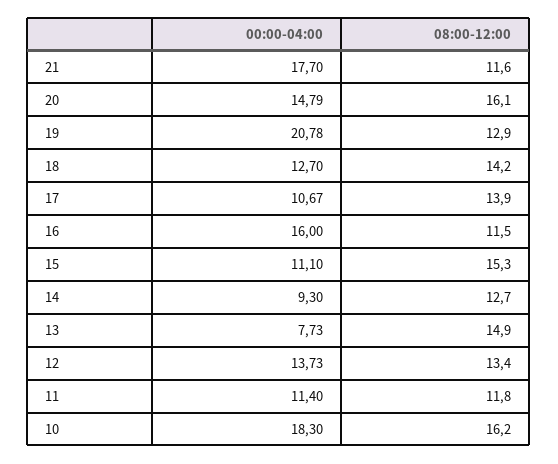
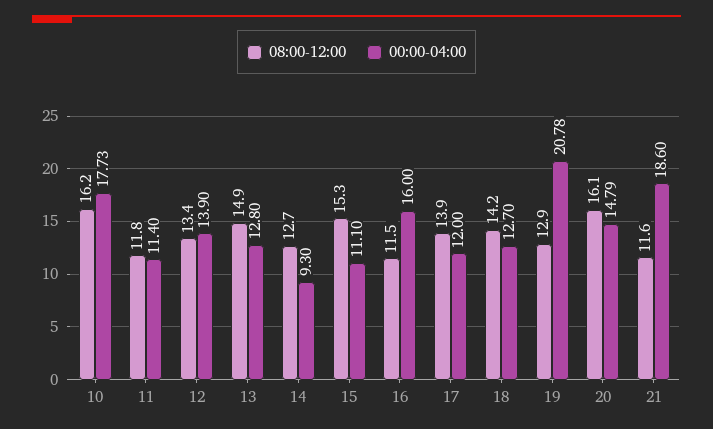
00:00-04:00, 21: 17.7 -> 18.6
00:00-04:00, 17: 10.67 -> 12
00:00-04:00, 13: 7.73 -> 12.8
00:00-04:00, 12: 13.73 -> 13.9
00:00-04:00, 10: 18.3 -> 17.73

